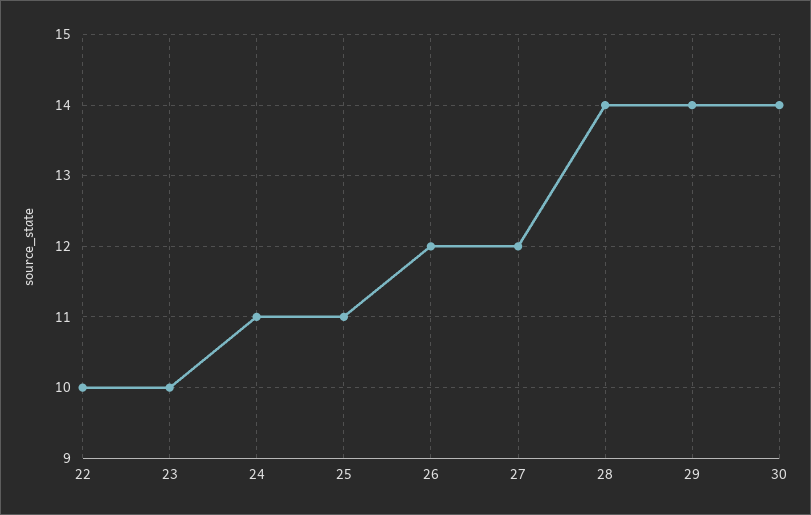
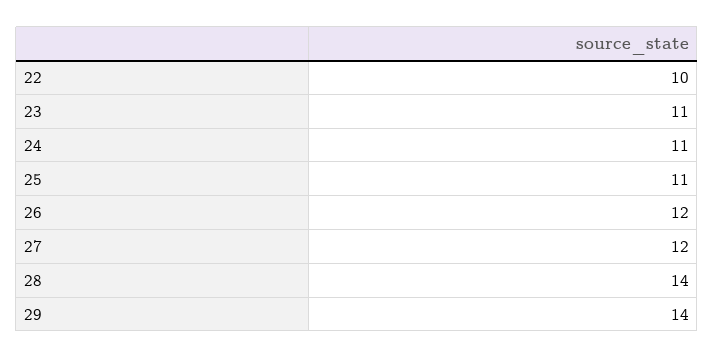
23: 10 -> 11
30: 14 -> none

